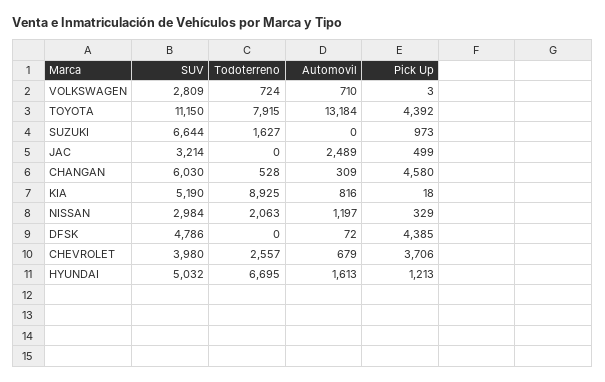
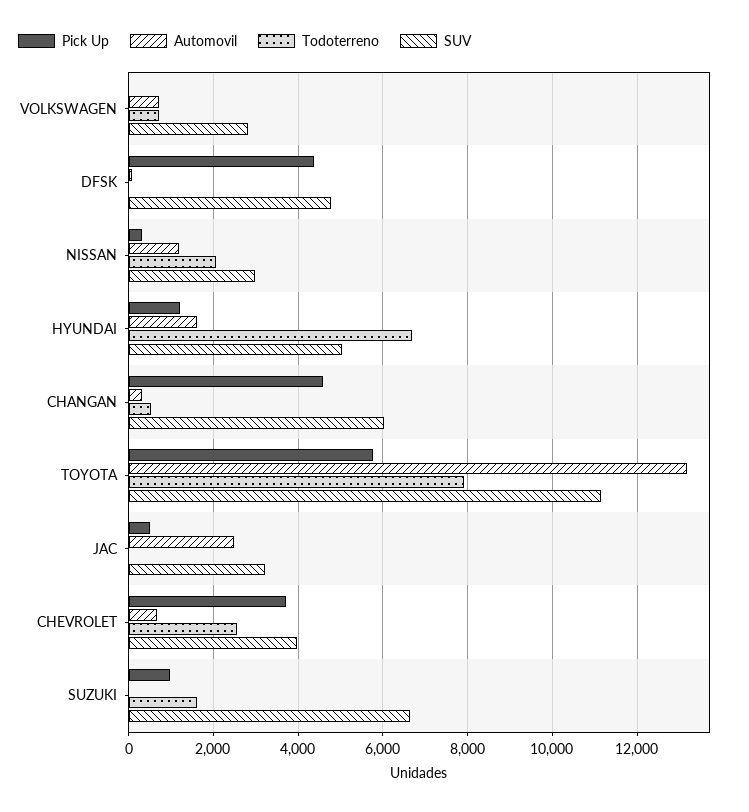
Pick Up, TOYOTA: 4392 -> 5800
SUV, KIA: 5190 -> none
Todoterreno, KIA: 8925 -> none
Automovil, KIA: 816 -> none
Pick Up, KIA: 18 -> none

